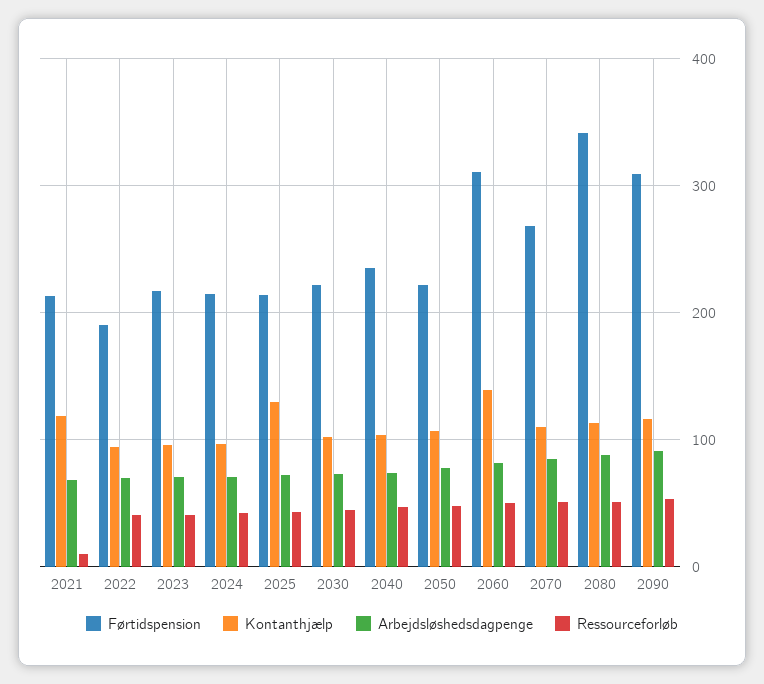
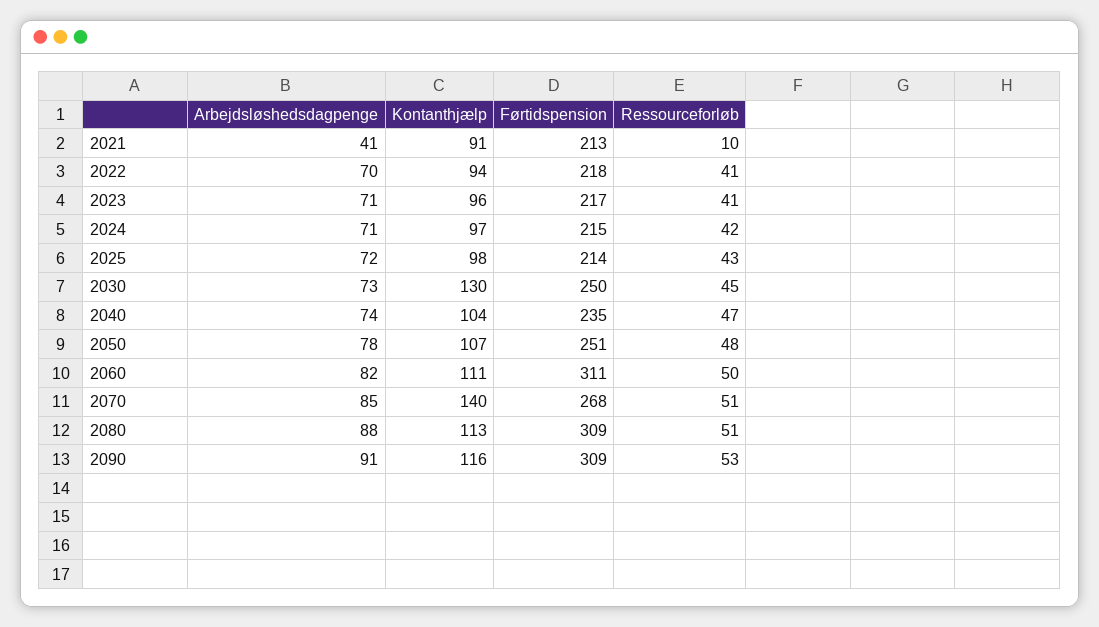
Kontanthjælp, 2021: 120 -> 91
Arbejdsløshedsdagpenge, 2021: 70 -> 41
Førtidspension, 2022: 190 -> 218
Kontanthjælp, 2025: 130 -> 98
Førtidspension, 2030: 220 -> 250
Kontanthjælp, 2030: 100 -> 130
Førtidspension, 2050: 220 -> 251
Kontanthjælp, 2060: 140 -> 111
Kontanthjælp, 2070: 110 -> 140
Førtidspension, 2080: 340 -> 309

